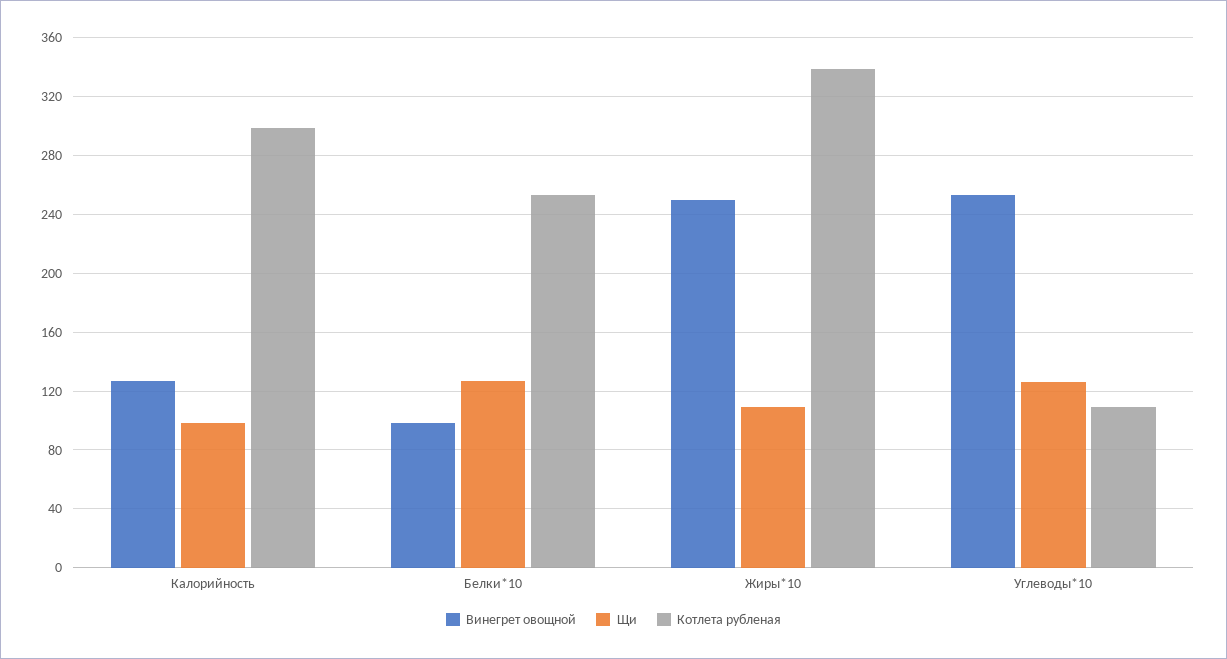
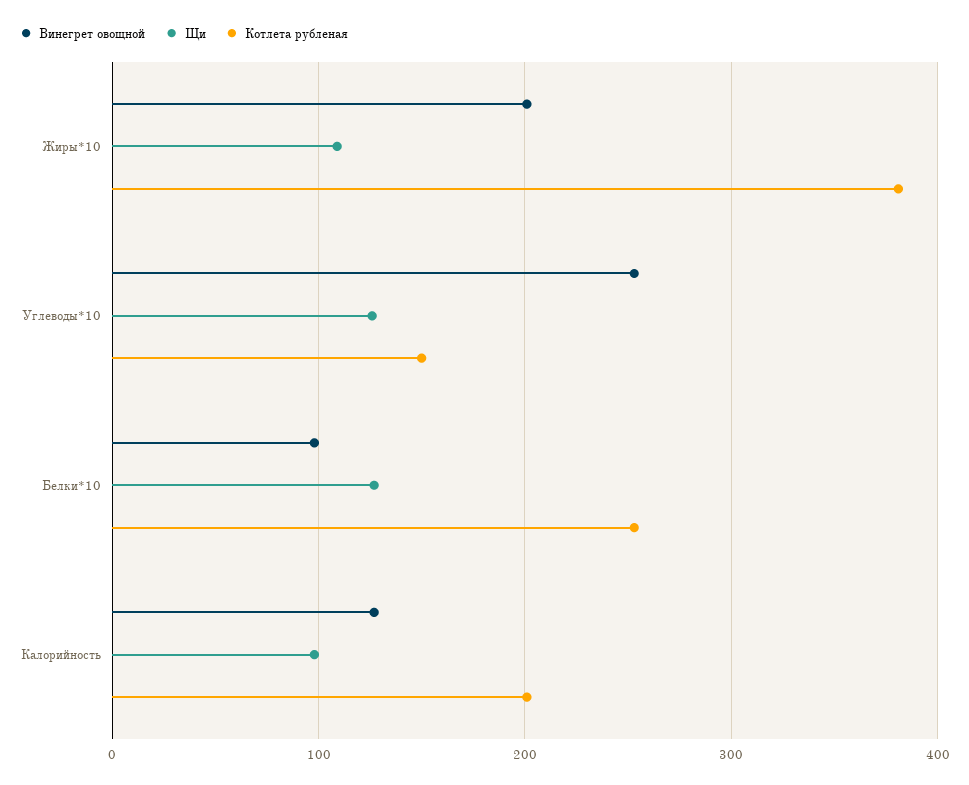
Котлета рубленая, Калорийность: 300 -> 200
Винегрет овощной, Жиры*10: 250 -> 200
Котлета рубленая, Жиры*10: 340 -> 380
Котлета рубленая, Углеводы*10: 110 -> 150

